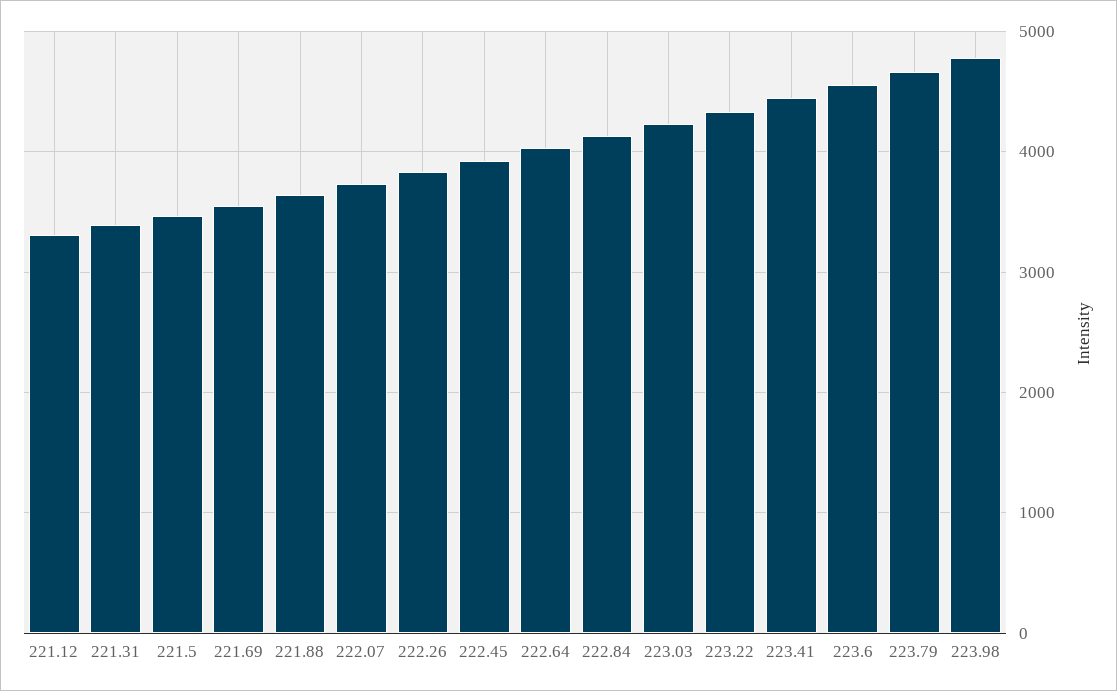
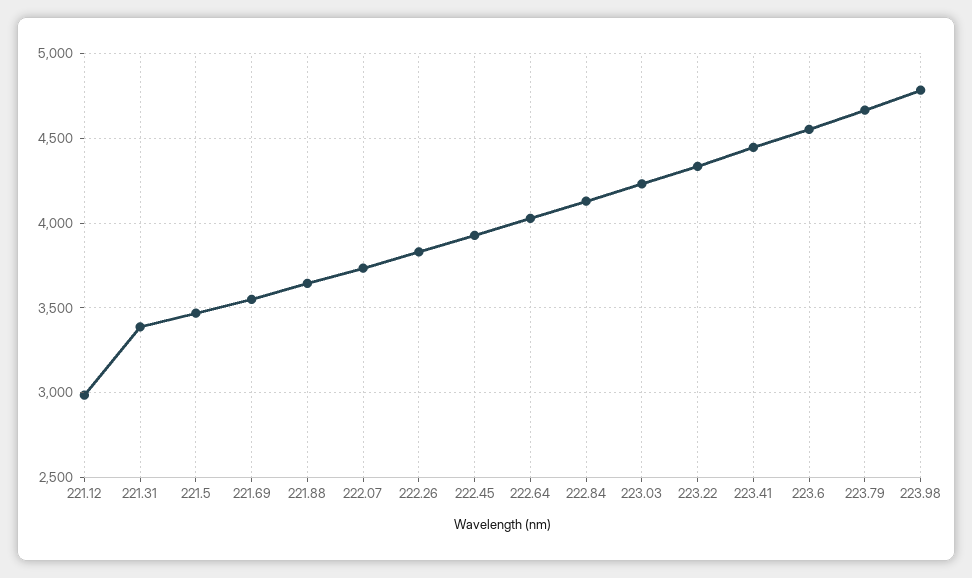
221.12: 3300 -> 3000

